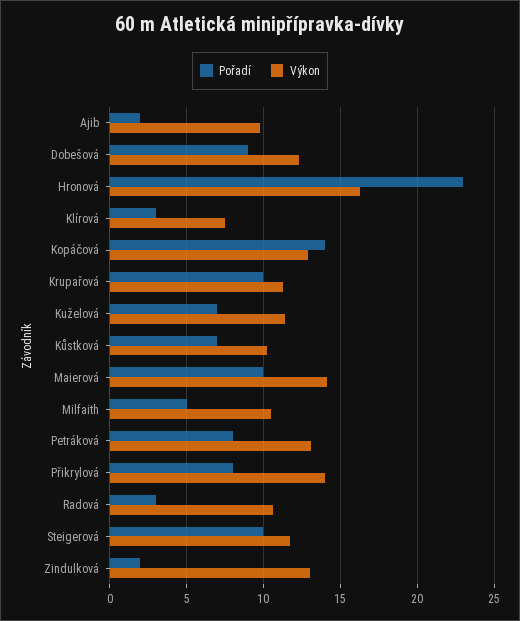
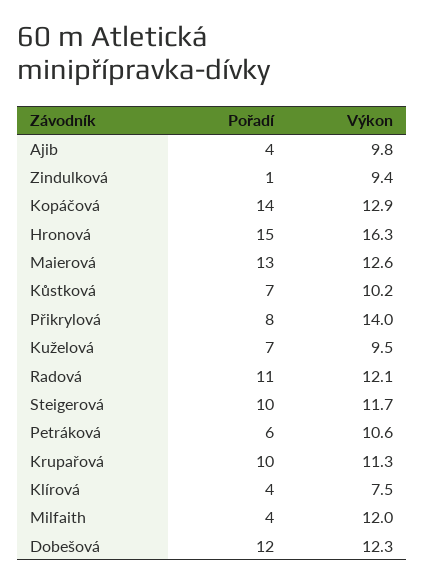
Pořadí, Ajib: 2 -> 4
Pořadí, Dobešová: 9 -> 12
Pořadí, Hronová: 23 -> 15
Pořadí, Klírová: 3 -> 4
Výkon, Kuželová: 11.5 -> 9.5
Pořadí, Maierová: 10 -> 13
Výkon, Maierová: 14 -> 12.6
Pořadí, Milfaith: 5 -> 4
Výkon, Milfaith: 10.5 -> 12
Pořadí, Petráková: 8 -> 6
Výkon, Petráková: 13 -> 10.6
Pořadí, Radová: 3 -> 11
Výkon, Radová: 10.5 -> 12.1
Pořadí, Zindulková: 2 -> 1
Výkon, Zindulková: 13 -> 9.4

